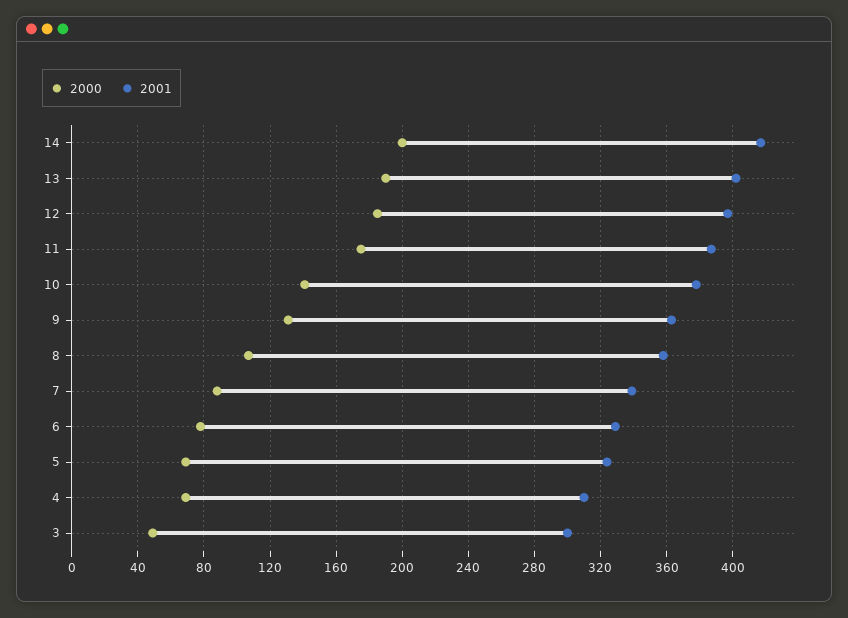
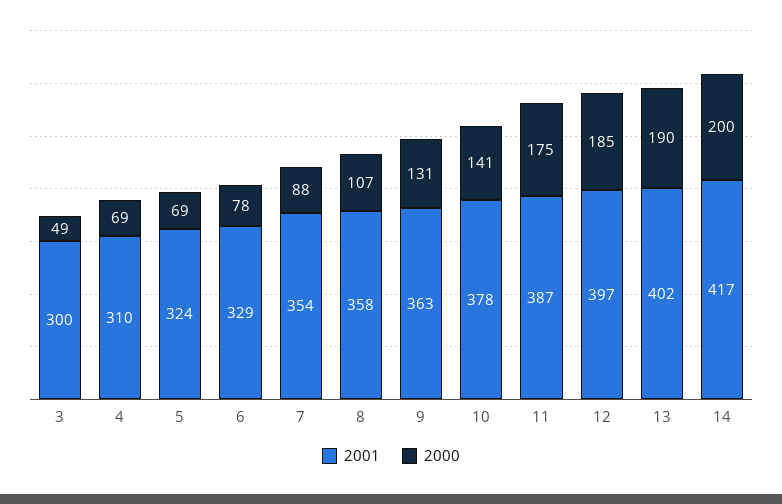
2001, 7: 340 -> 354

